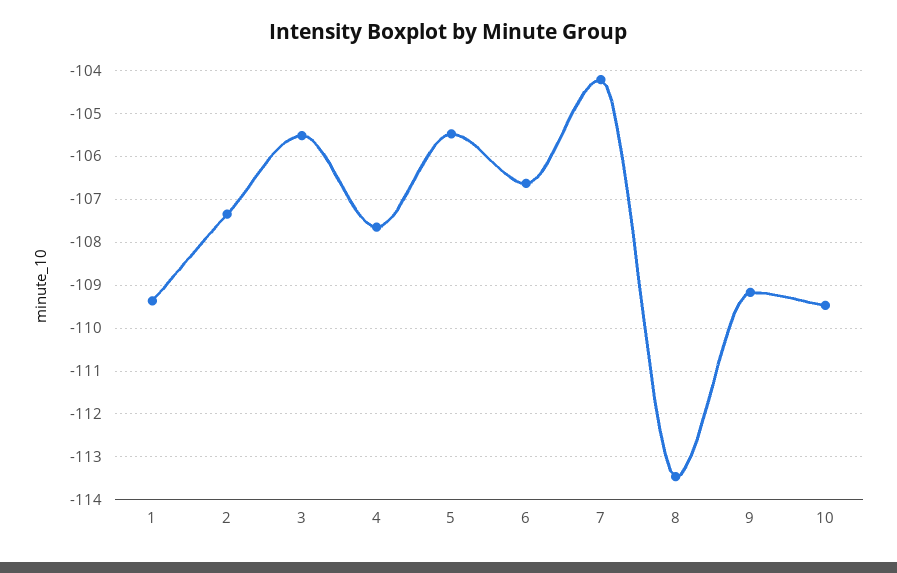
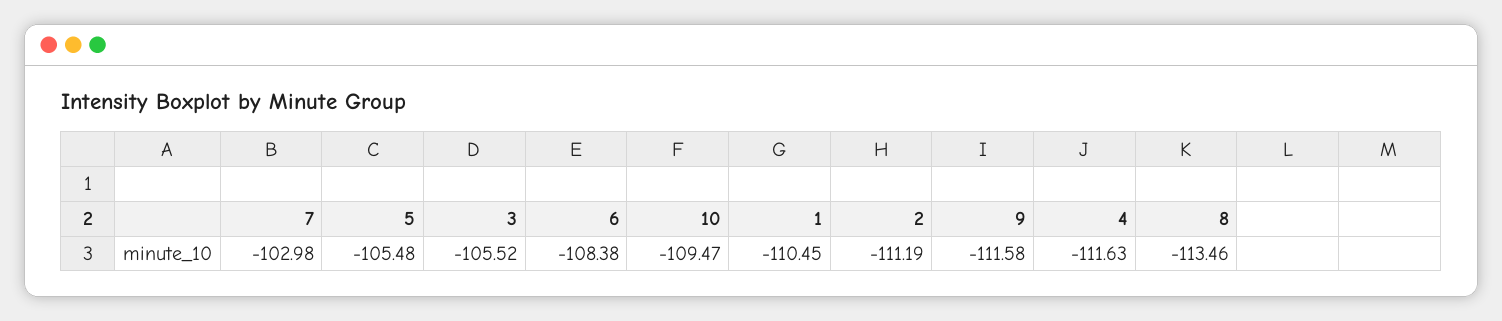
1: -109.4 -> -110.45
2: -107.4 -> -111.19
4: -107.6 -> -111.63
6: -106.6 -> -108.38
7: -104.2 -> -102.98
9: -109.2 -> -111.58

